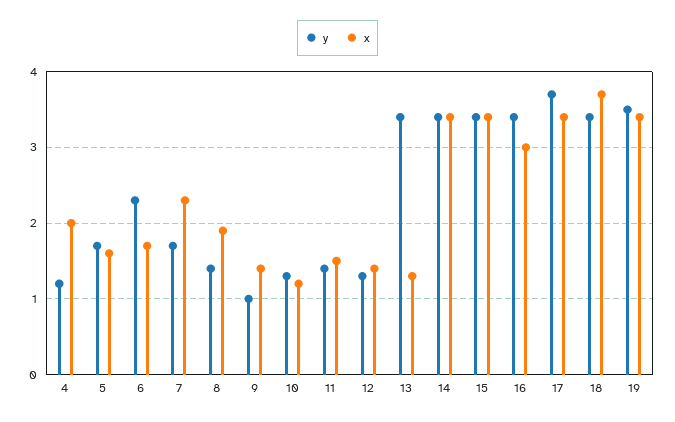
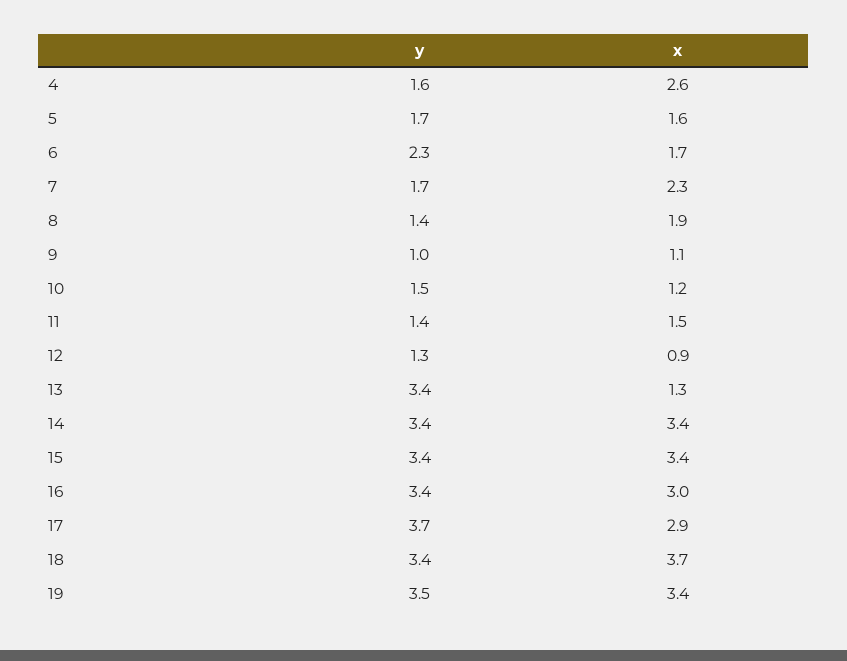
y, 4: 1.2 -> 1.6
x, 4: 2 -> 2.6
x, 9: 1.4 -> 1.1
y, 10: 1.3 -> 1.5
x, 12: 1.4 -> 0.9
x, 17: 3.4 -> 2.9

